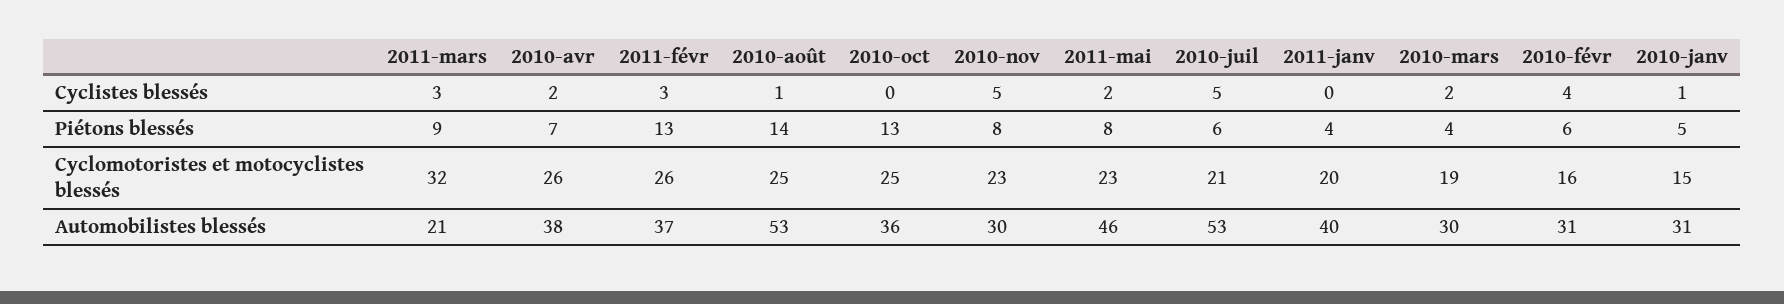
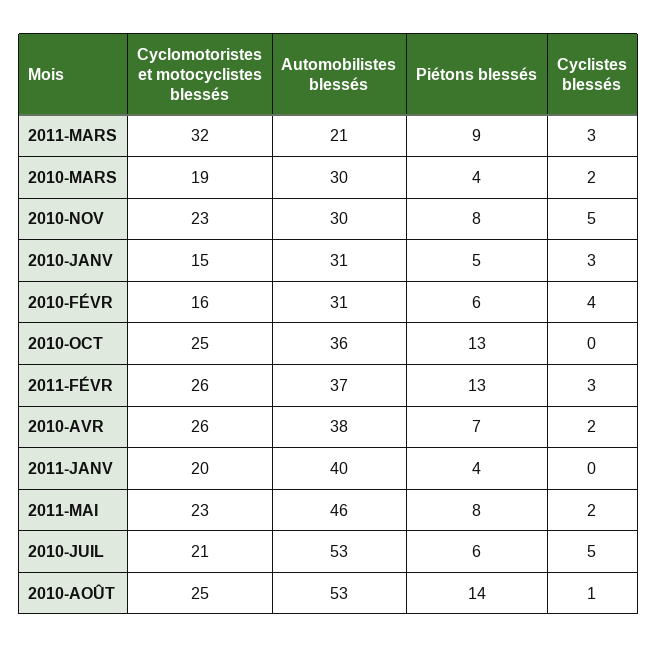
2010-janv, Cyclistes blessés: 1 -> 3

